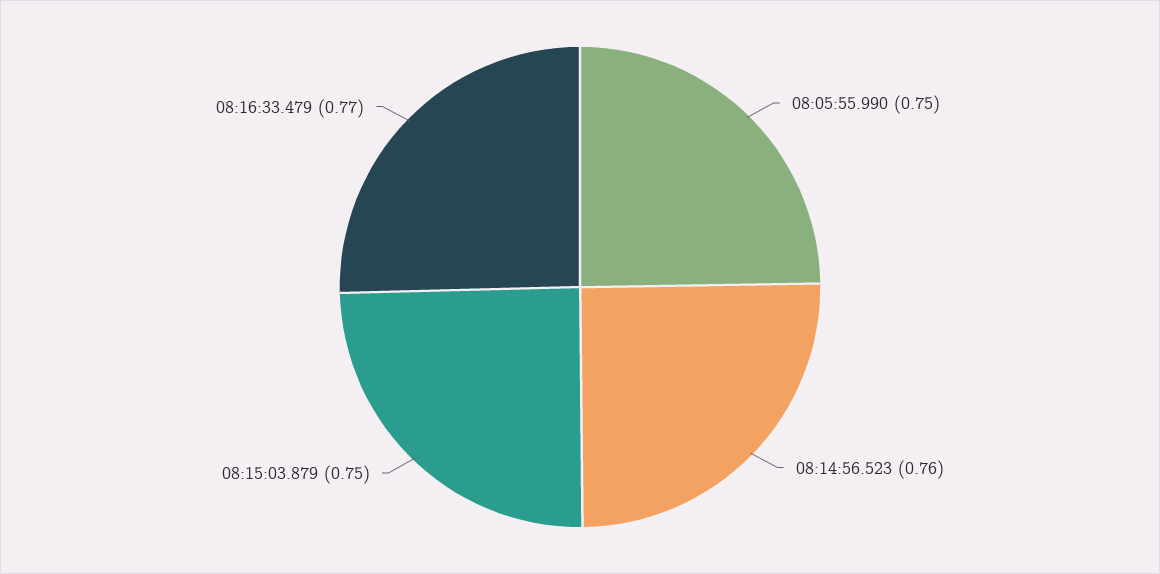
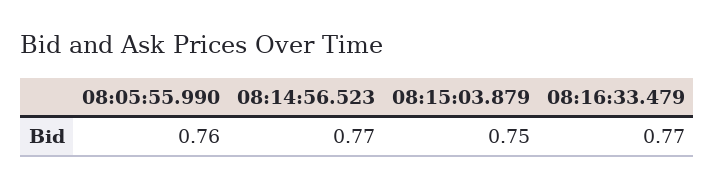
08:05:55.990: 0.75 -> 0.76
08:14:56.523: 0.76 -> 0.77

